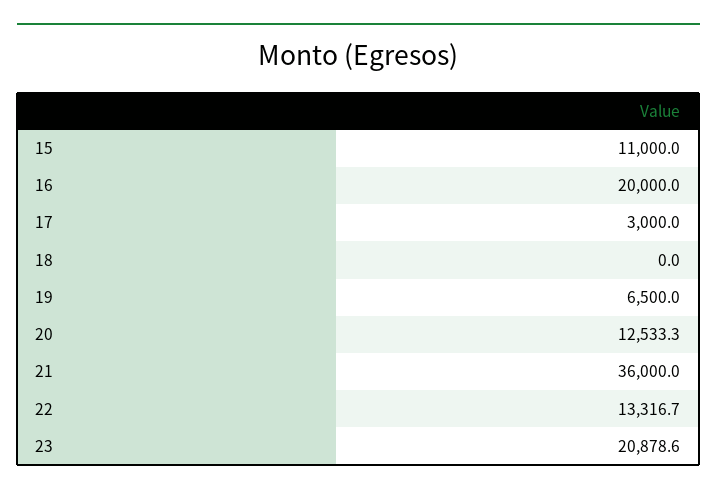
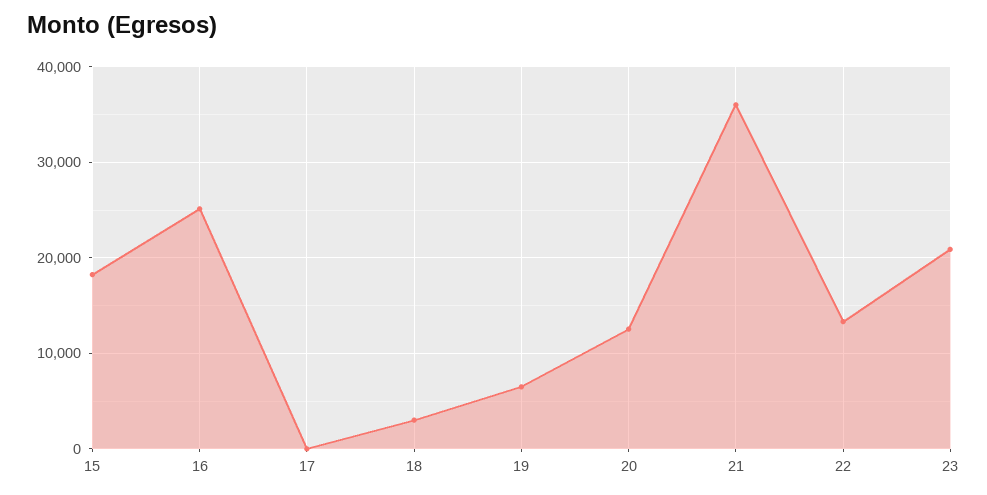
15: 11000 -> 18000
16: 20000 -> 25000
17: 3000 -> 0
18: 0 -> 3000

